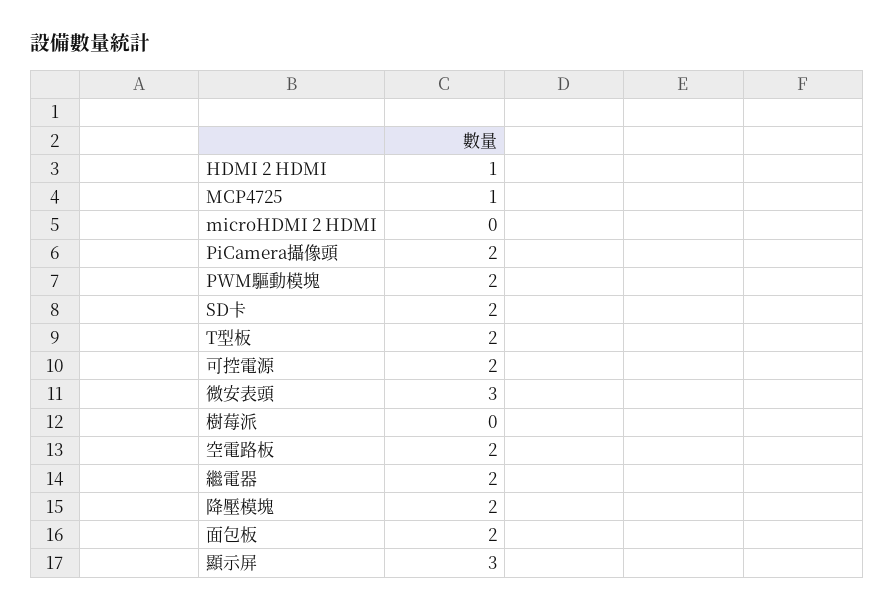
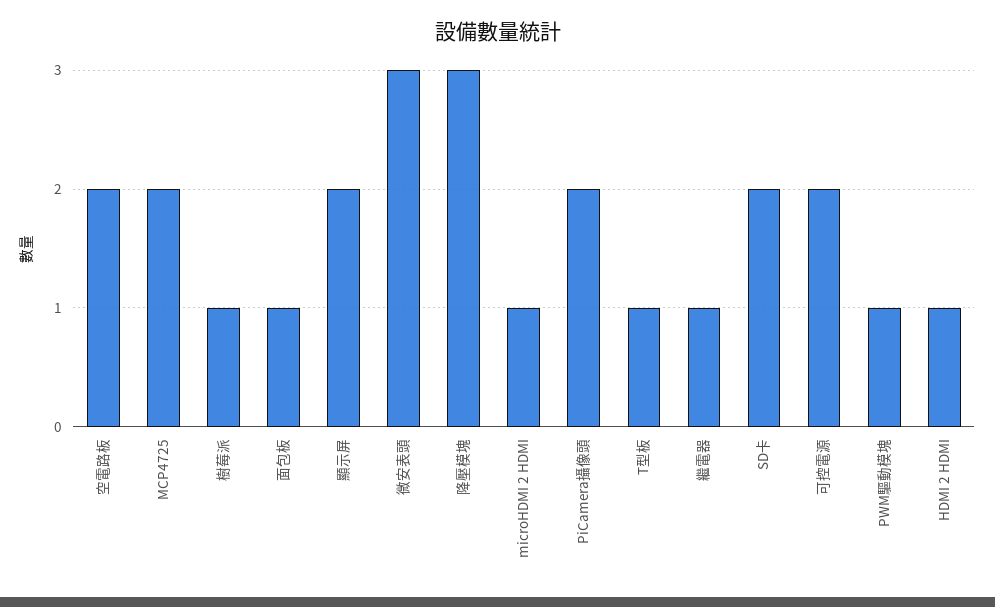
MCP4725: 1 -> 2
microHDMI 2 HDMI: 0 -> 1
PWM驅動模塊: 2 -> 1
T型板: 2 -> 1
樹莓派: 0 -> 1
繼電器: 2 -> 1
降壓模塊: 2 -> 3
面包板: 2 -> 1
顯示屏: 3 -> 2

